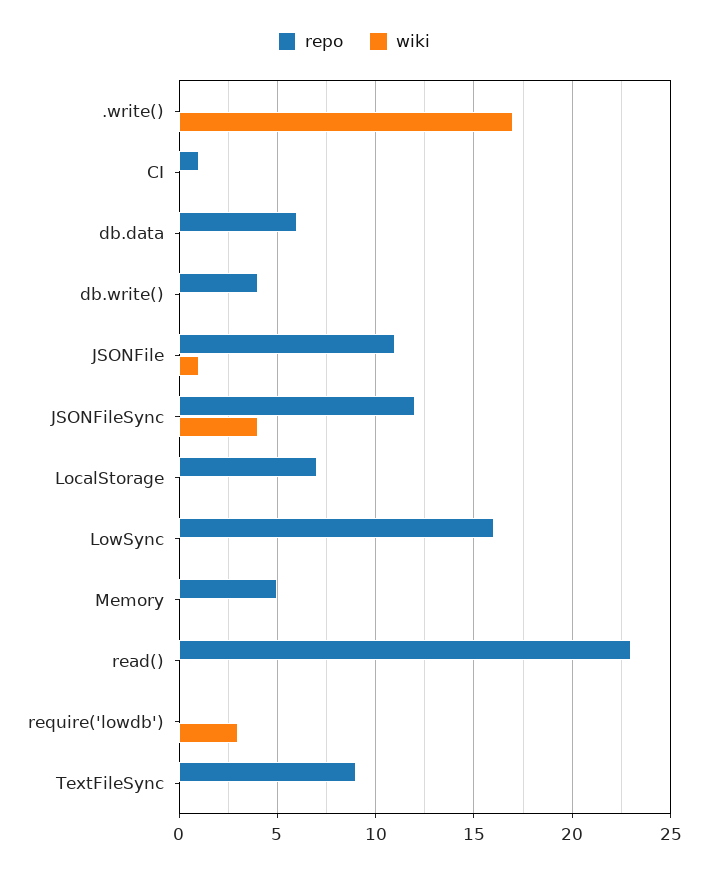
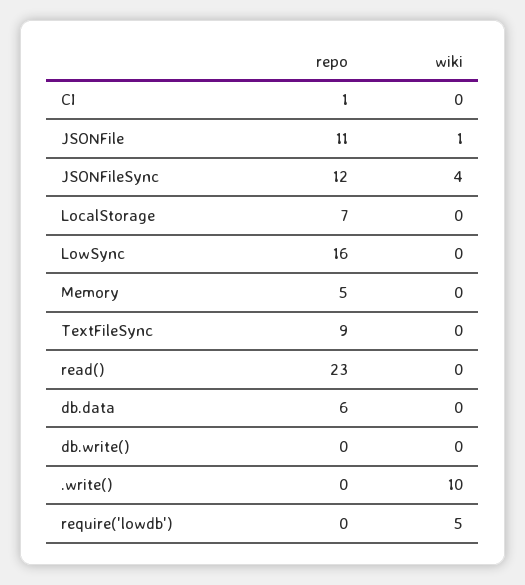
wiki, .write(): 17 -> 10
repo, db.write(): 4 -> 0
wiki, require('lowdb'): 3 -> 5

